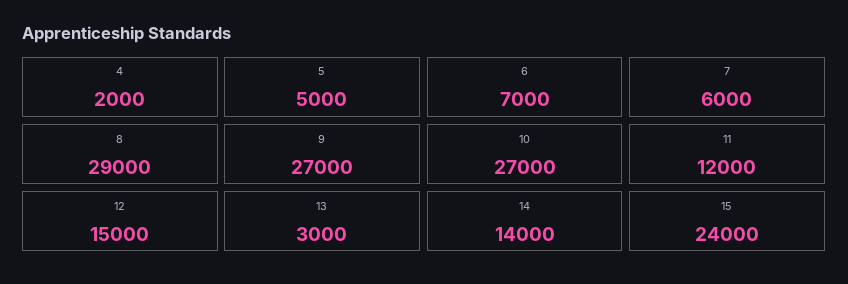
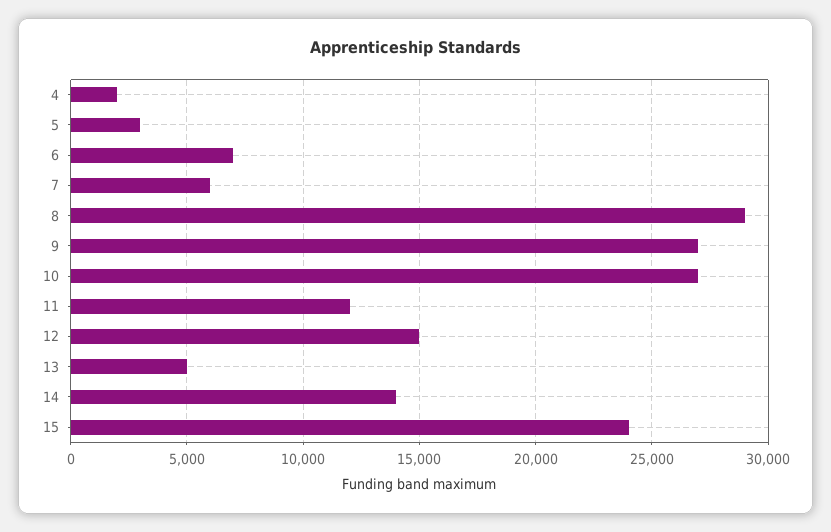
5: 5000 -> 3000
13: 3000 -> 5000

